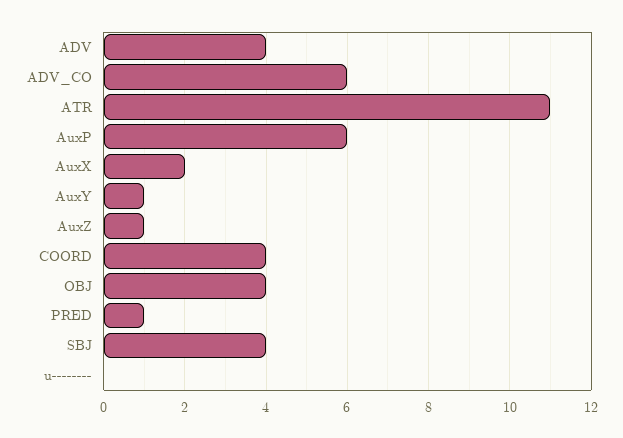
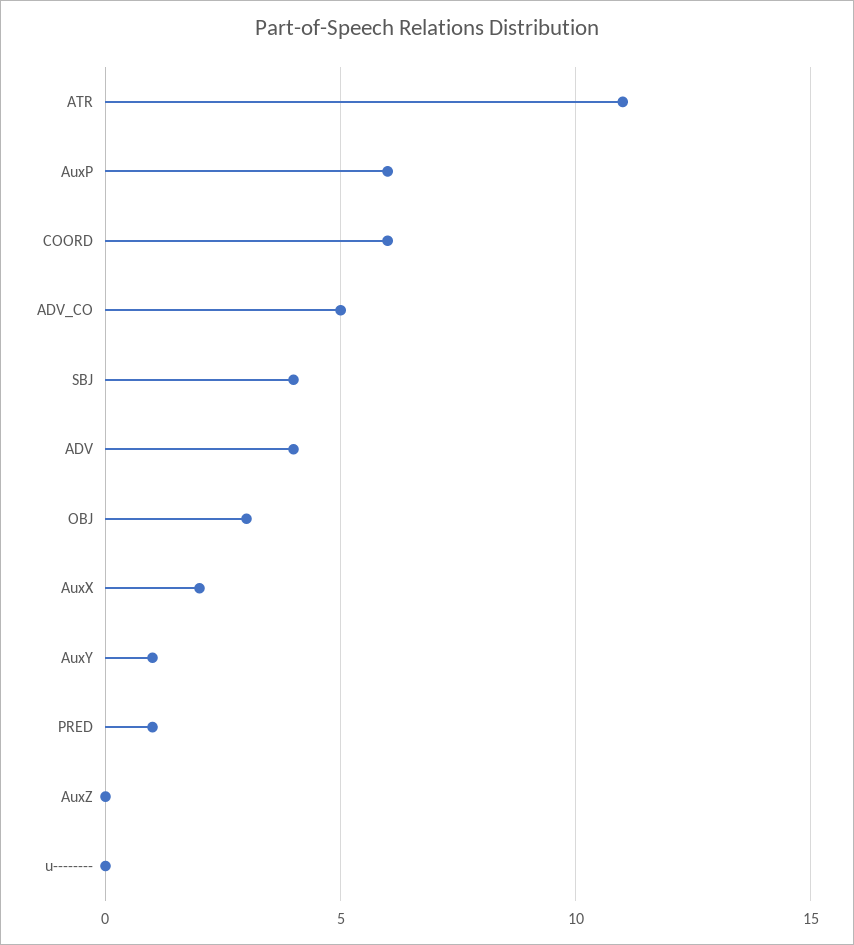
ADV_CO: 6 -> 5
AuxZ: 1 -> 0
COORD: 4 -> 6
OBJ: 4 -> 3

